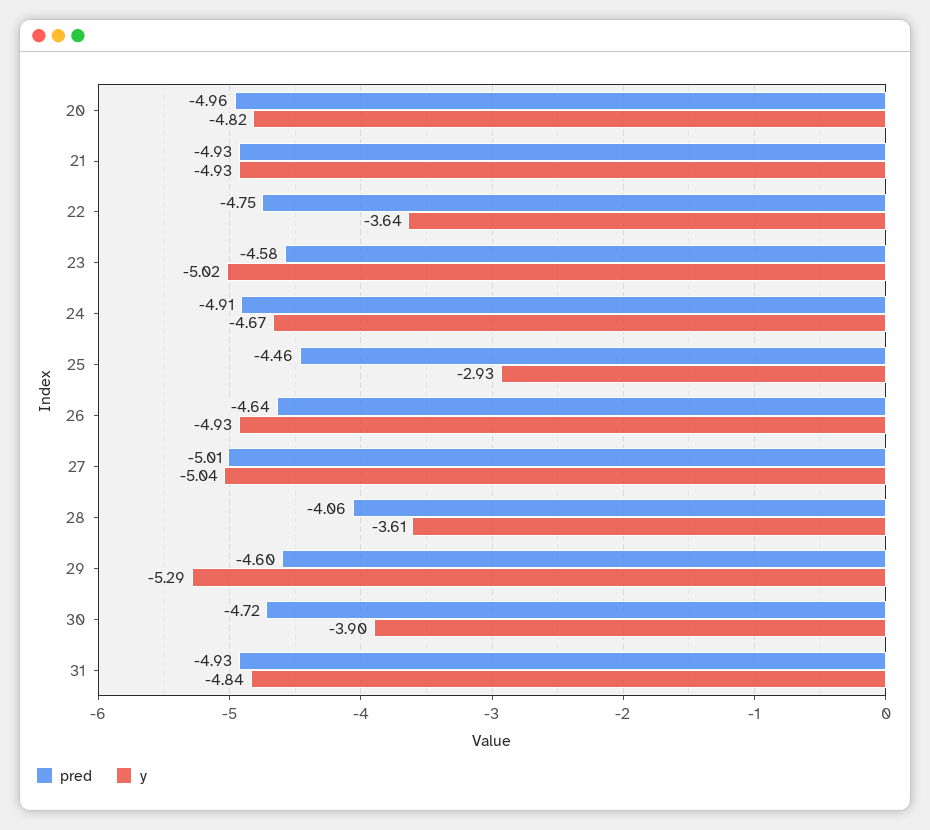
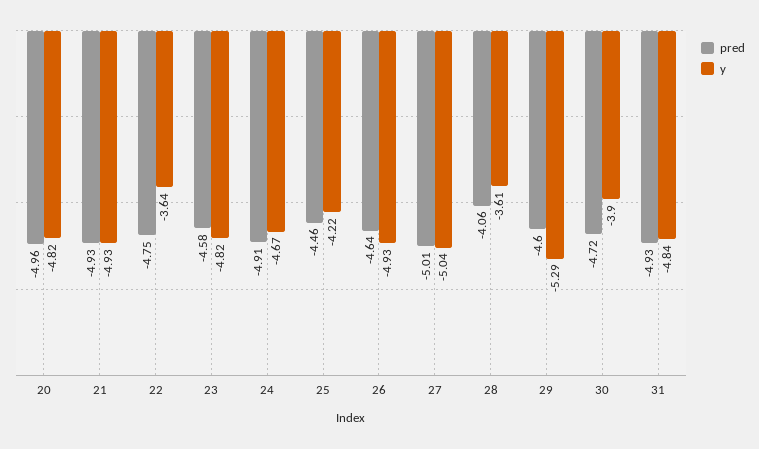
y, 23: -5.02 -> -4.82
y, 25: -2.93 -> -4.22

